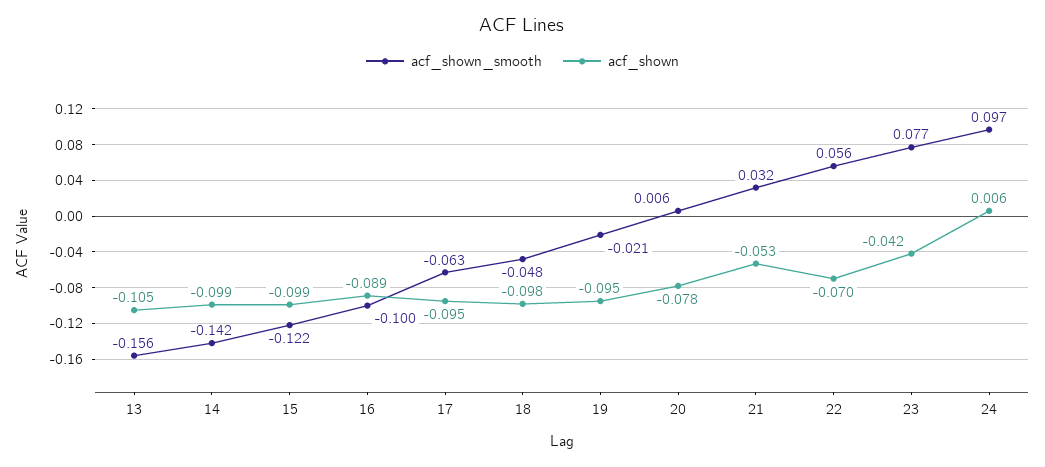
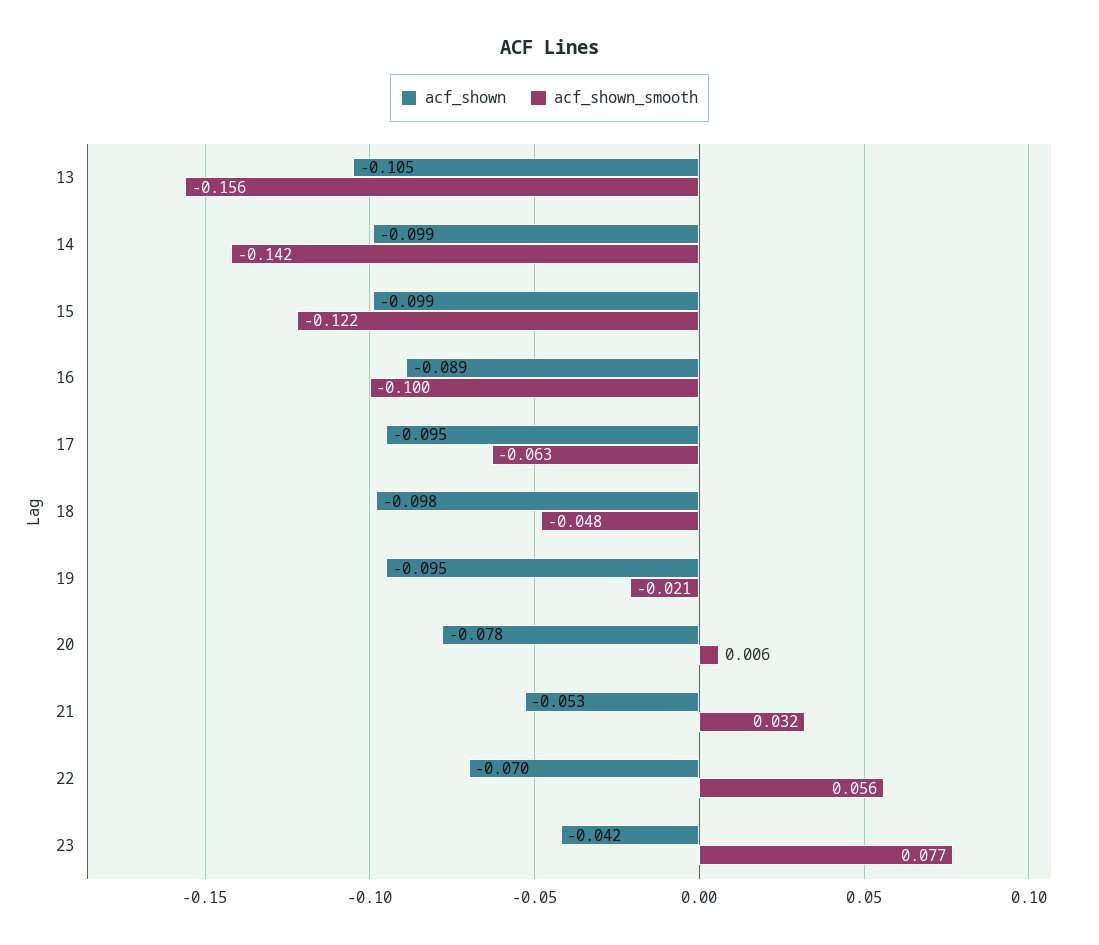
acf_shown_smooth, 24: 0.097 -> none
acf_shown, 24: 0.006 -> none

